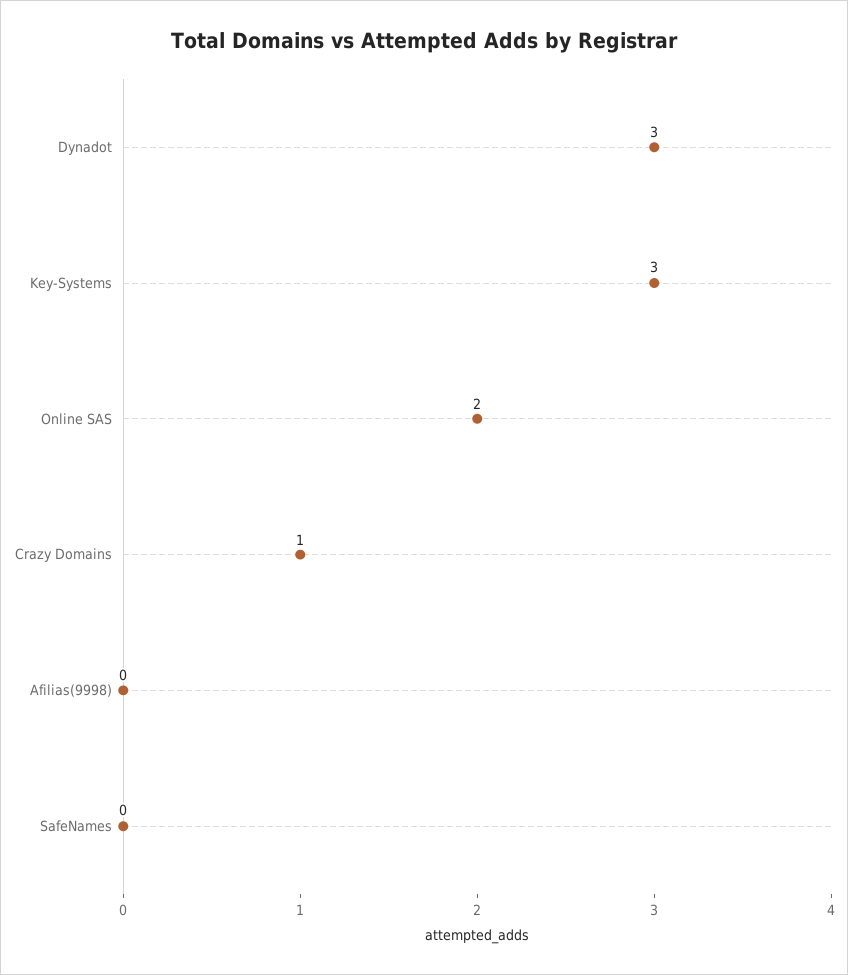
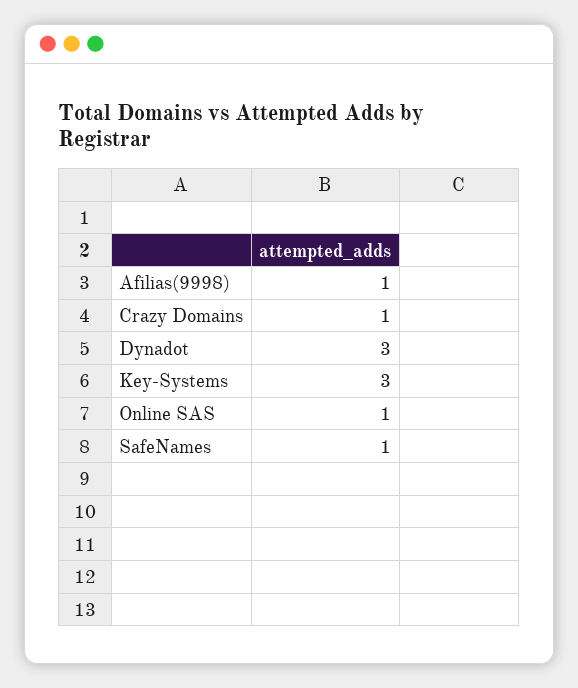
Online SAS: 2 -> 1
Afilias(9998): 0 -> 1
SafeNames: 0 -> 1

